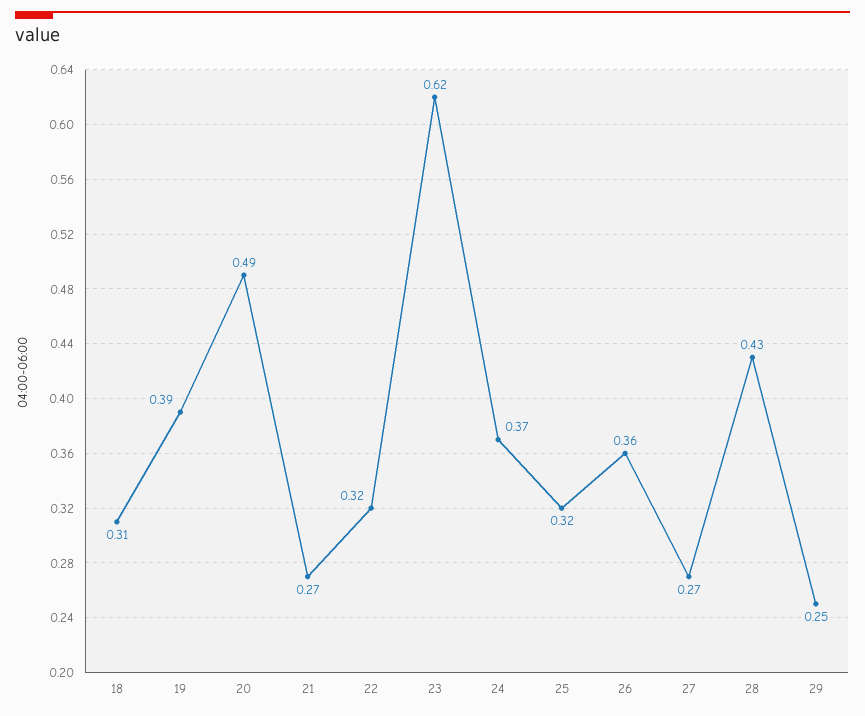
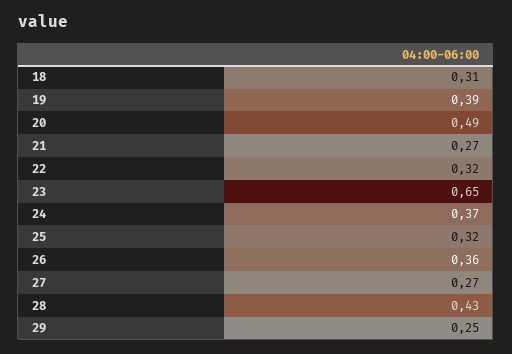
23: 0.62 -> 0.65

